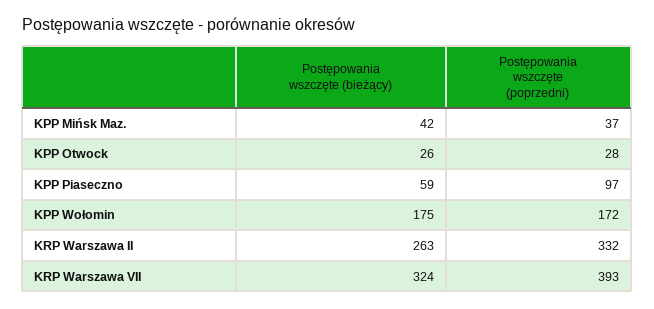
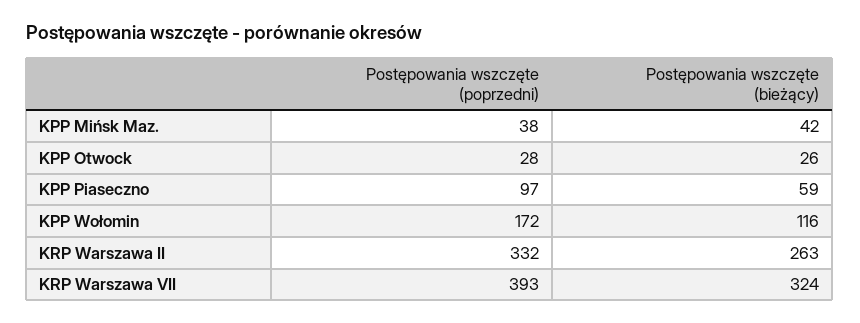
Postępowania wszczęte (poprzedni), KPP Mińsk Maz.: 37 -> 38
Postępowania wszczęte (bieżący), KPP Wołomin: 175 -> 116

